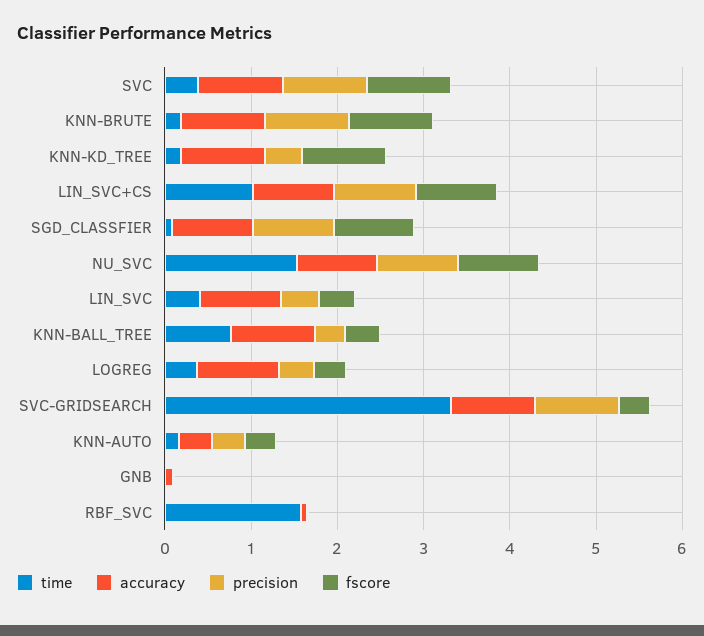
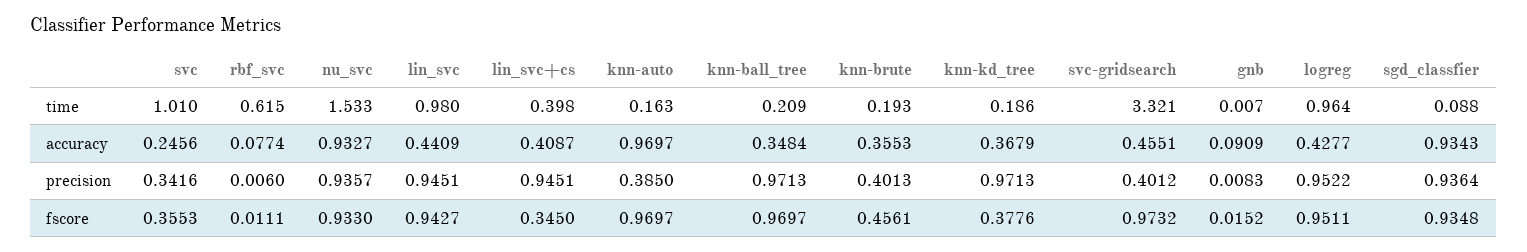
time, SVC: 0.4 -> 1.01
accuracy, SVC: 1 -> 0.2456
precision, SVC: 1 -> 0.3416
fscore, SVC: 1 -> 0.3553
accuracy, KNN-BRUTE: 1 -> 0.3553
precision, KNN-BRUTE: 1 -> 0.4013
fscore, KNN-BRUTE: 1 -> 0.4561
accuracy, KNN-KD_TREE: 1 -> 0.3679
precision, KNN-KD_TREE: 0.4 -> 0.9713
fscore, KNN-KD_TREE: 1 -> 0.3776
time, LIN_SVC+CS: 1 -> 0.398
accuracy, LIN_SVC+CS: 1 -> 0.4087
fscore, LIN_SVC+CS: 1 -> 0.345
time, LIN_SVC: 0.4 -> 0.98
accuracy, LIN_SVC: 1 -> 0.4409
precision, LIN_SVC: 0.4 -> 0.9451
fscore, LIN_SVC: 0.4 -> 0.9427
time, KNN-BALL_TREE: 0.8 -> 0.209
accuracy, KNN-BALL_TREE: 1 -> 0.3484
precision, KNN-BALL_TREE: 0.4 -> 0.9713
fscore, KNN-BALL_TREE: 0.4 -> 0.9697
time, LOGREG: 0.4 -> 0.964
accuracy, LOGREG: 1 -> 0.4277
precision, LOGREG: 0.4 -> 0.9522
fscore, LOGREG: 0.4 -> 0.9511
accuracy, SVC-GRIDSEARCH: 1 -> 0.4551
precision, SVC-GRIDSEARCH: 1 -> 0.4012
fscore, SVC-GRIDSEARCH: 0.4 -> 0.9732
accuracy, KNN-AUTO: 0.4 -> 0.9697
fscore, KNN-AUTO: 0.4 -> 0.9697
time, RBF_SVC: 1.6 -> 0.615

